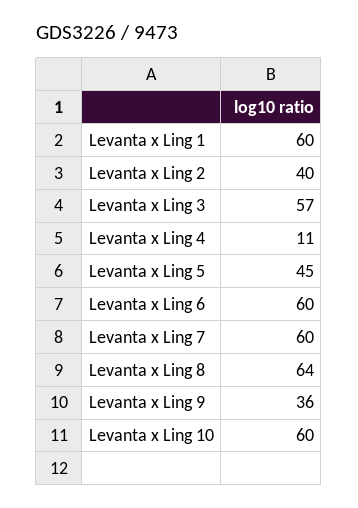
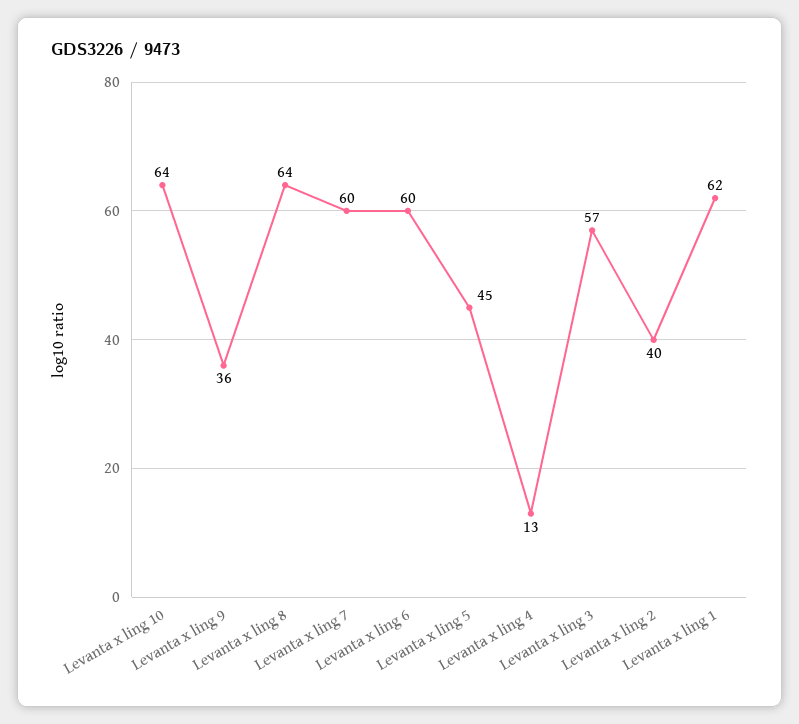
Levanta x Ling 1: 60 -> 62
Levanta x Ling 4: 11 -> 13
Levanta x Ling 10: 60 -> 64

